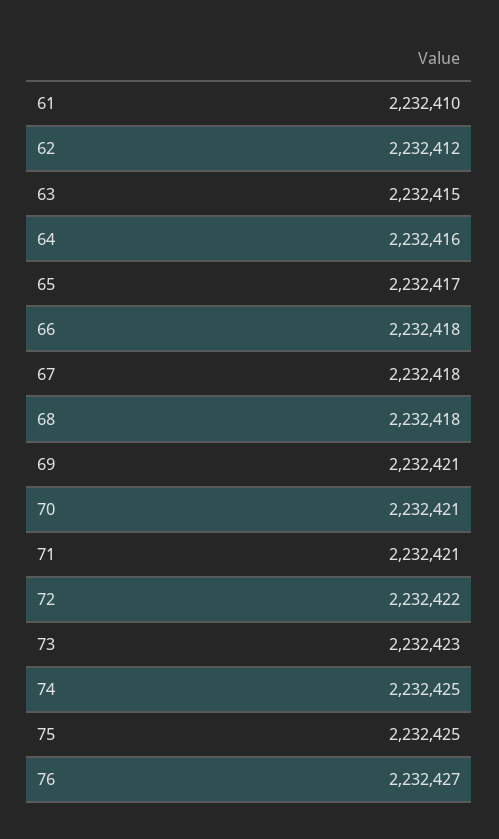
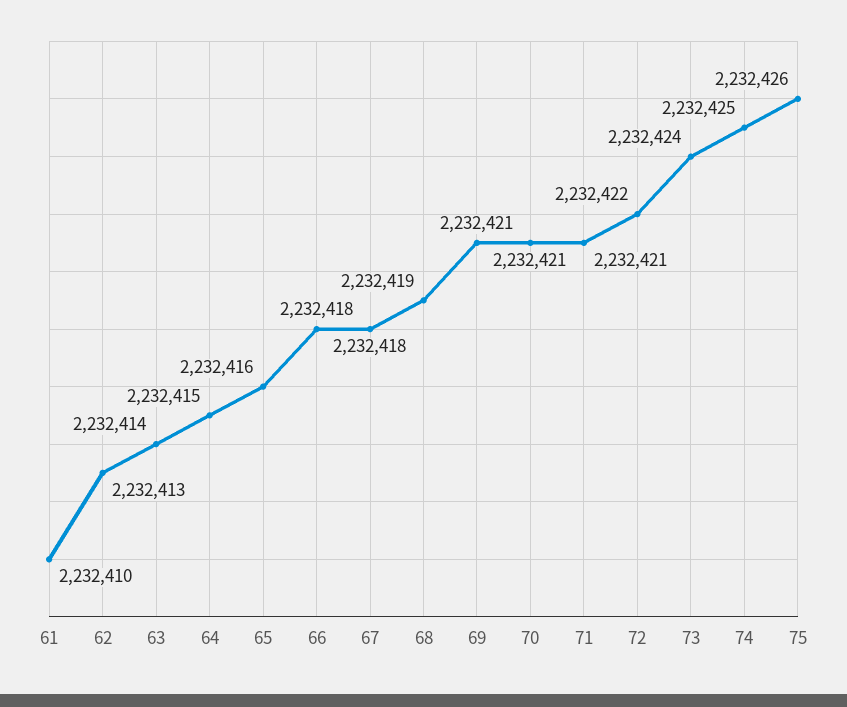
62: 2232412 -> 2232413
63: 2232415 -> 2232414
64: 2232416 -> 2232415
65: 2232417 -> 2232416
68: 2232418 -> 2232419
73: 2232423 -> 2232424
75: 2232425 -> 2232426
76: 2232427 -> none

